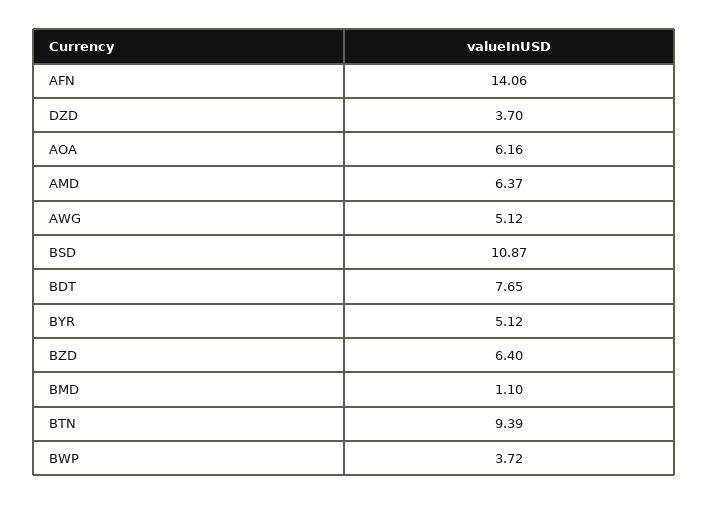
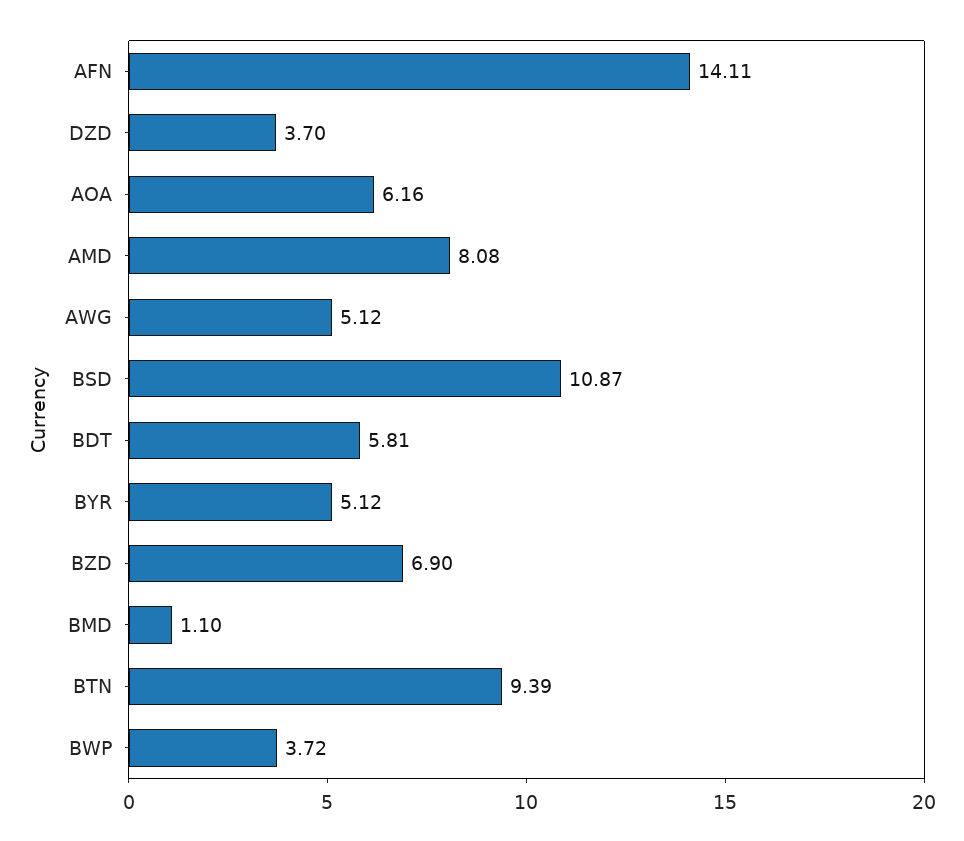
AFN: 14.06 -> 14.11
AMD: 6.37 -> 8.08
BDT: 7.65 -> 5.81
BZD: 6.4 -> 6.9

